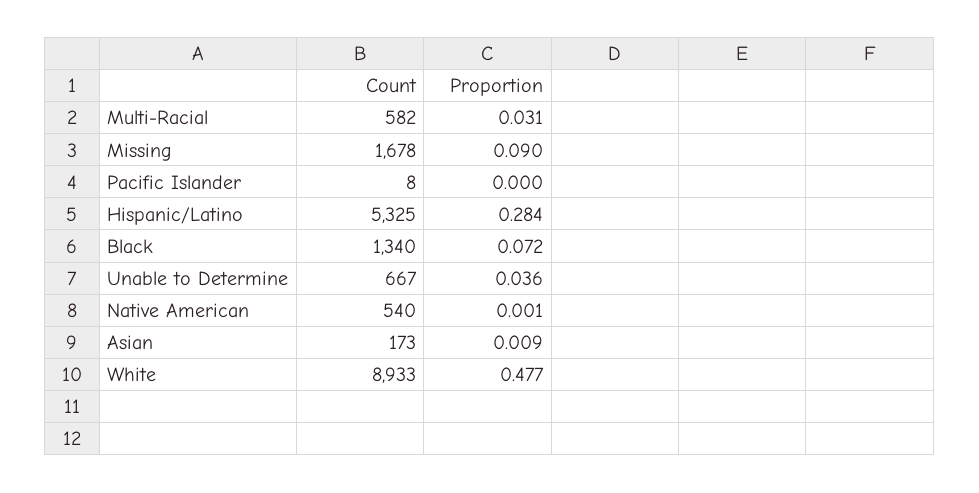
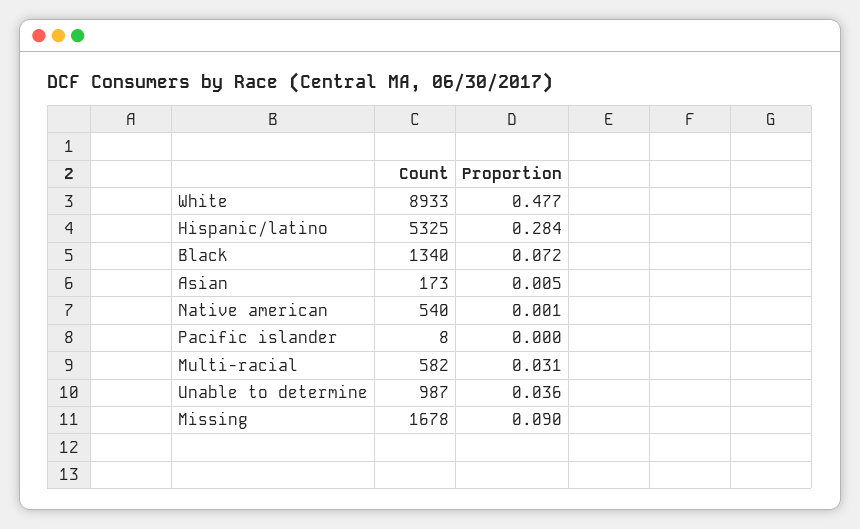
Count, Unable to Determine: 667 -> 987
Proportion, Asian: 0.009 -> 0.005

